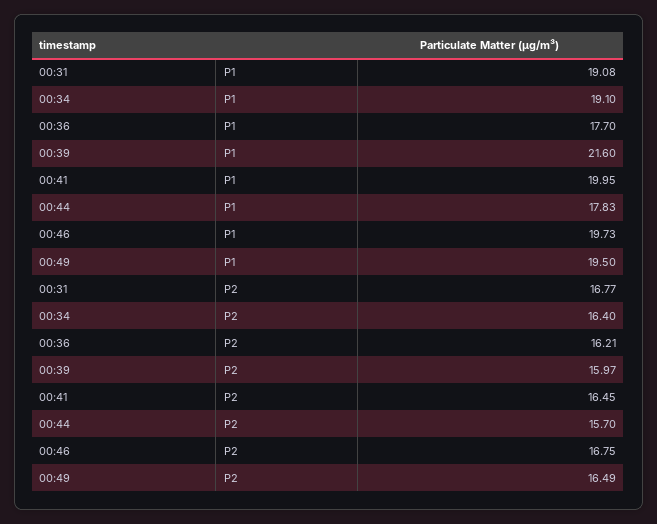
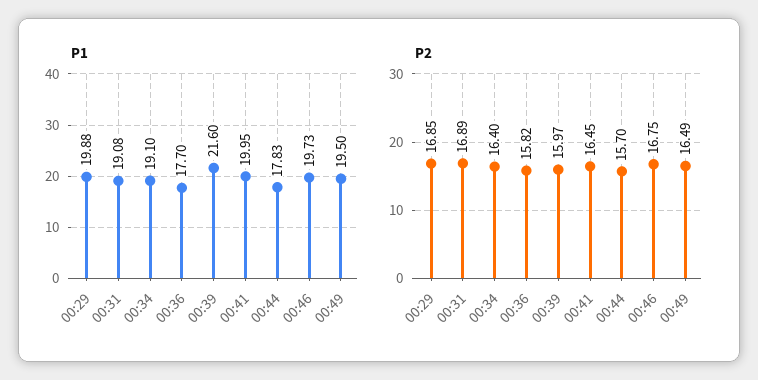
P2, 00:31: 16.77 -> 16.89
P2, 00:36: 16.21 -> 15.82
P1, 00:29: none -> 19.88
P2, 00:29: none -> 16.85

